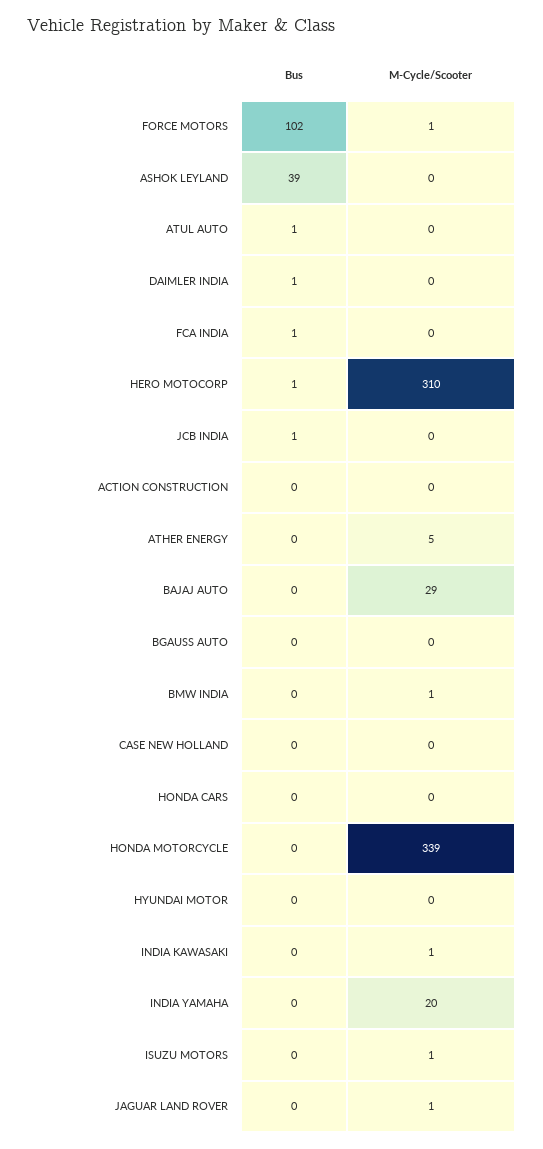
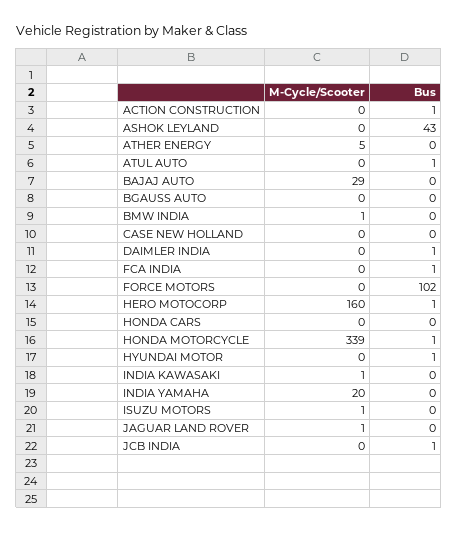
M-Cycle/Scooter, FORCE MOTORS: 1 -> 0
Bus, ASHOK LEYLAND: 39 -> 43
M-Cycle/Scooter, HERO MOTOCORP: 310 -> 160
Bus, ACTION CONSTRUCTION: 0 -> 1
Bus, HONDA MOTORCYCLE: 0 -> 1
Bus, HYUNDAI MOTOR: 0 -> 1

